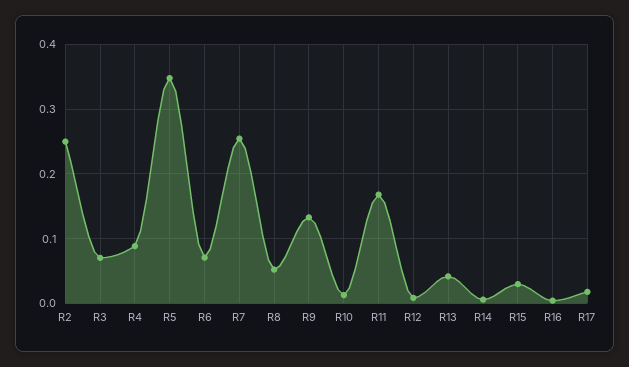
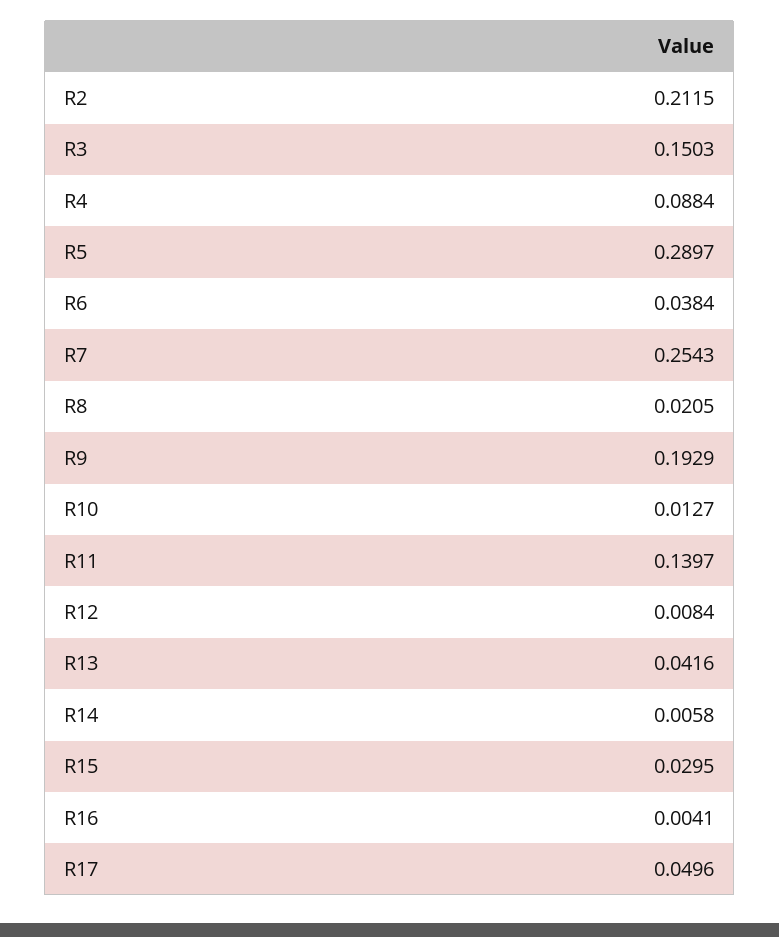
R2: 0.25 -> 0.2115
R3: 0.07 -> 0.1503
R5: 0.35 -> 0.2897
R6: 0.07 -> 0.0384
R8: 0.05 -> 0.0205
R9: 0.13 -> 0.1929
R11: 0.17 -> 0.1397
R17: 0.02 -> 0.0496

